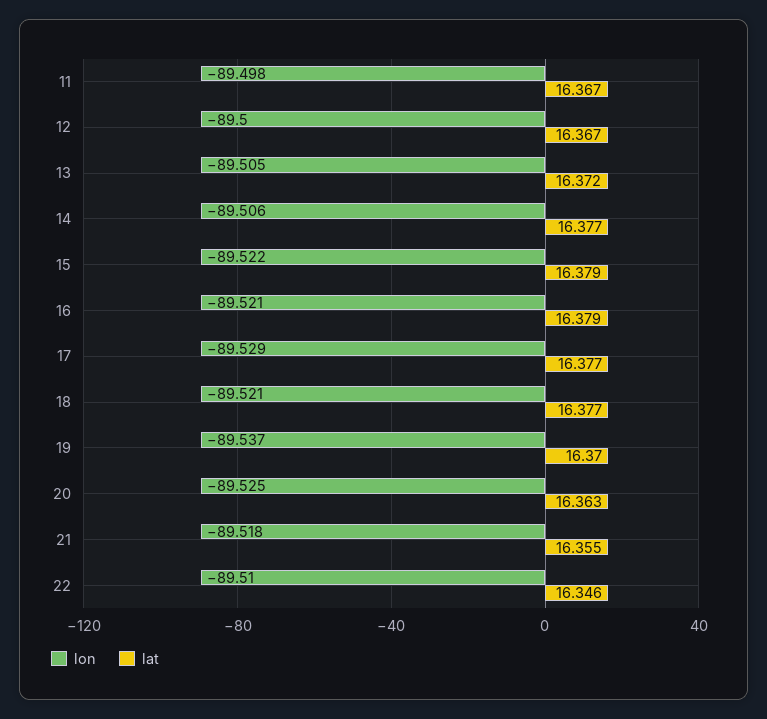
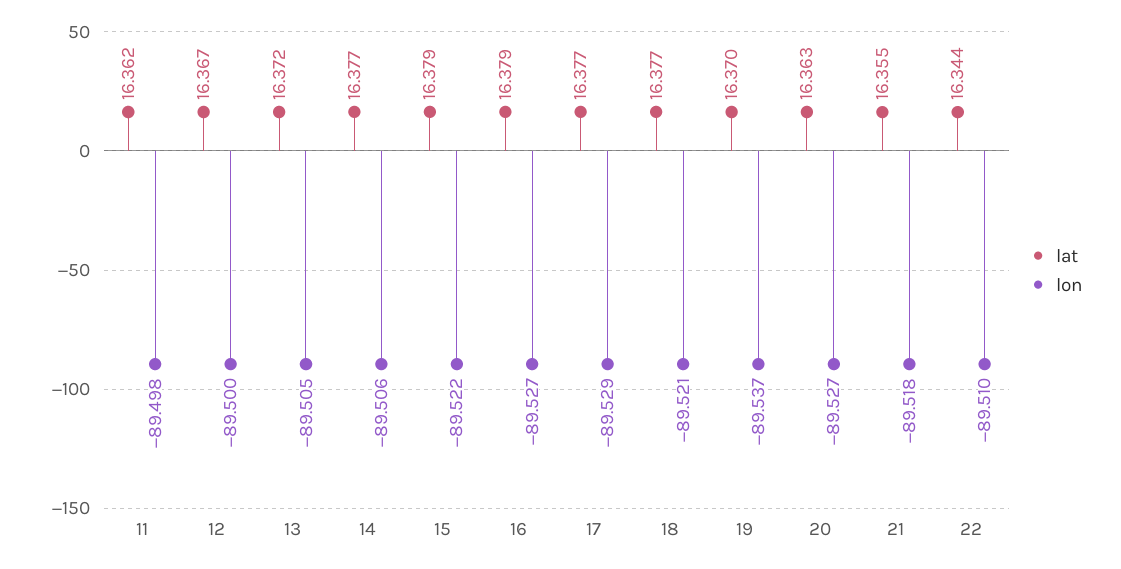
lat, 11: 16.367 -> 16.362
lon, 16: -89.521 -> -89.527
lon, 20: -89.525 -> -89.527
lat, 22: 16.346 -> 16.344

